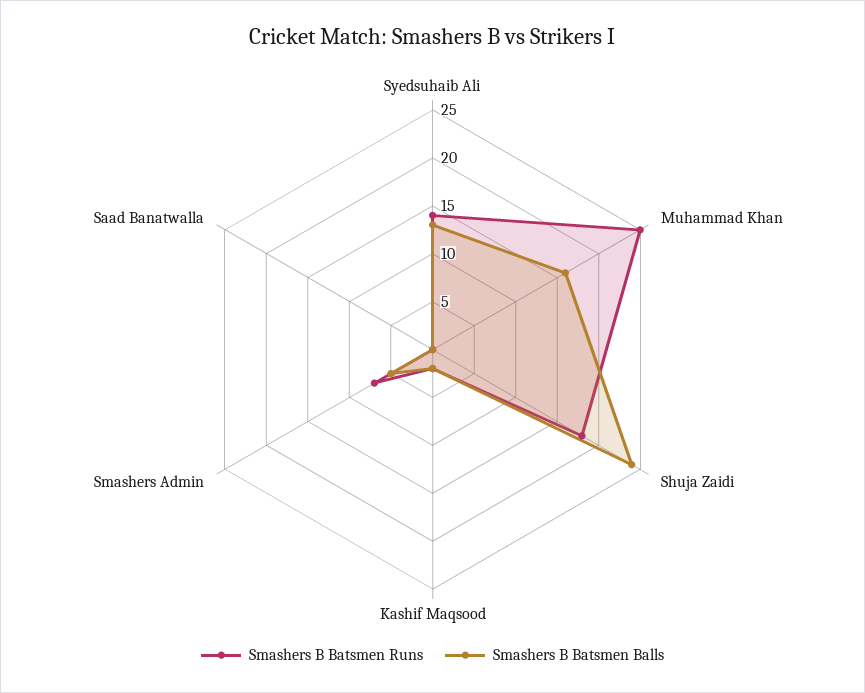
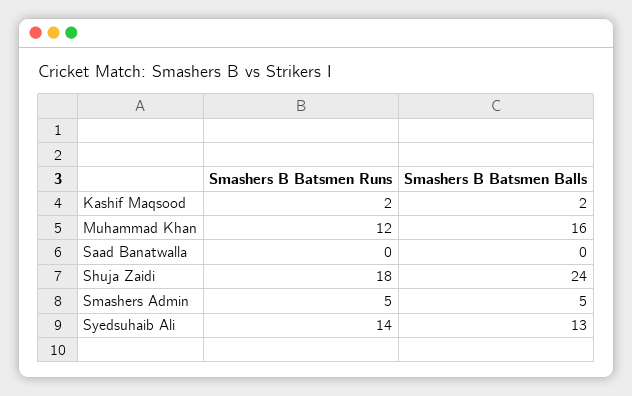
Smashers B Batsmen Runs, Muhammad Khan: 25 -> 12
Smashers B Batsmen Runs, Smashers Admin: 7 -> 5

